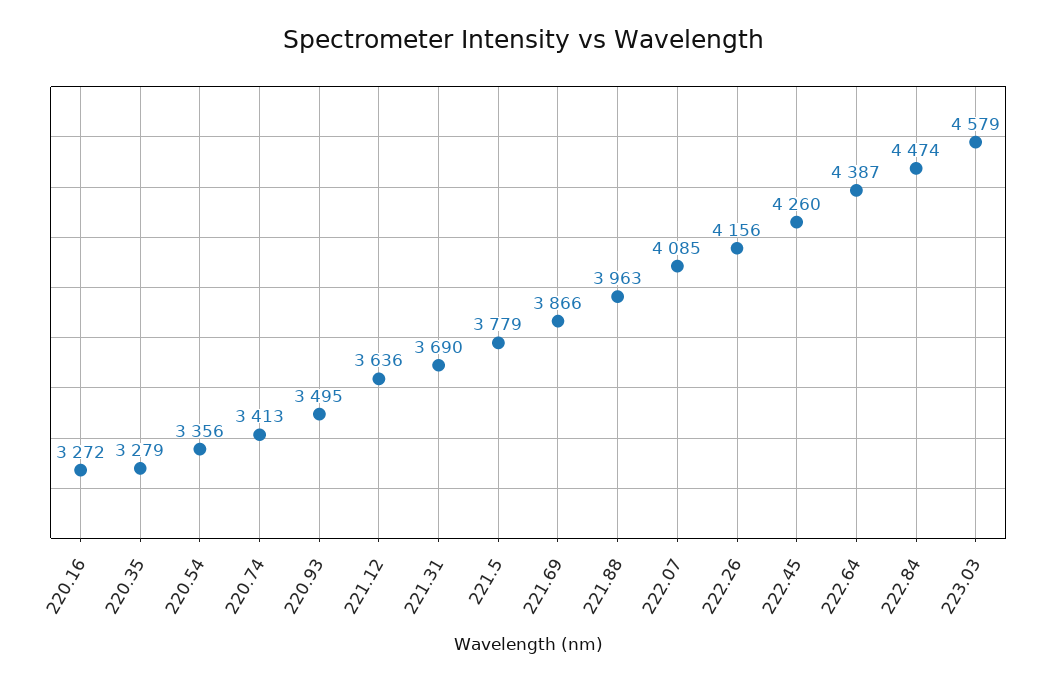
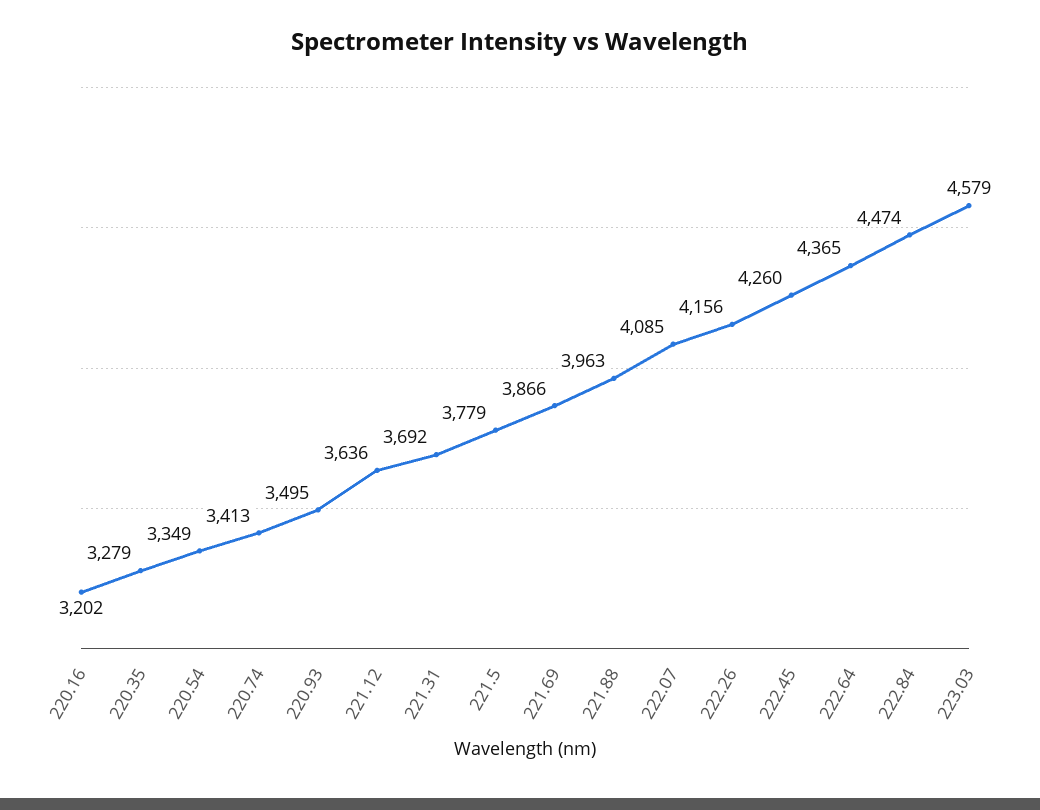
220.16: 3272 -> 3202
220.54: 3356 -> 3349
221.31: 3690 -> 3692
222.64: 4387 -> 4365

